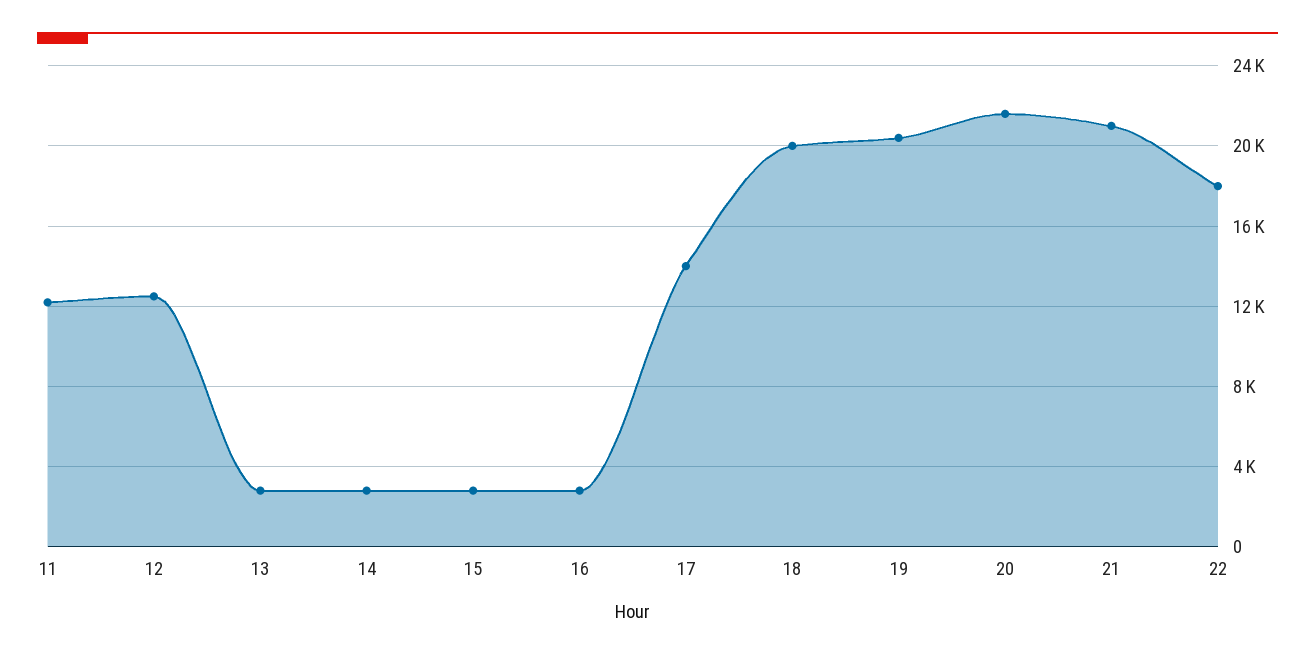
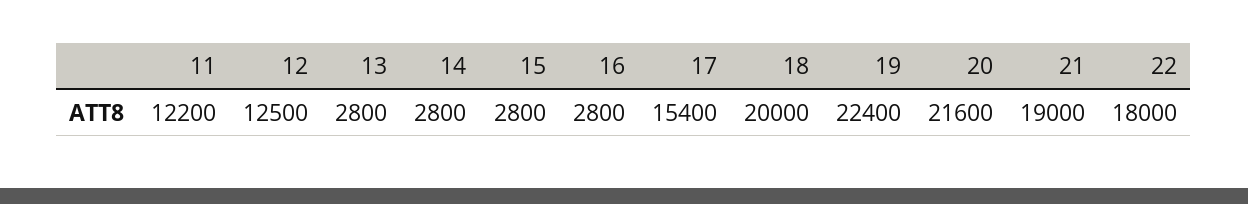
17: 14000 -> 15400
19: 20500 -> 22400
21: 21000 -> 19000

